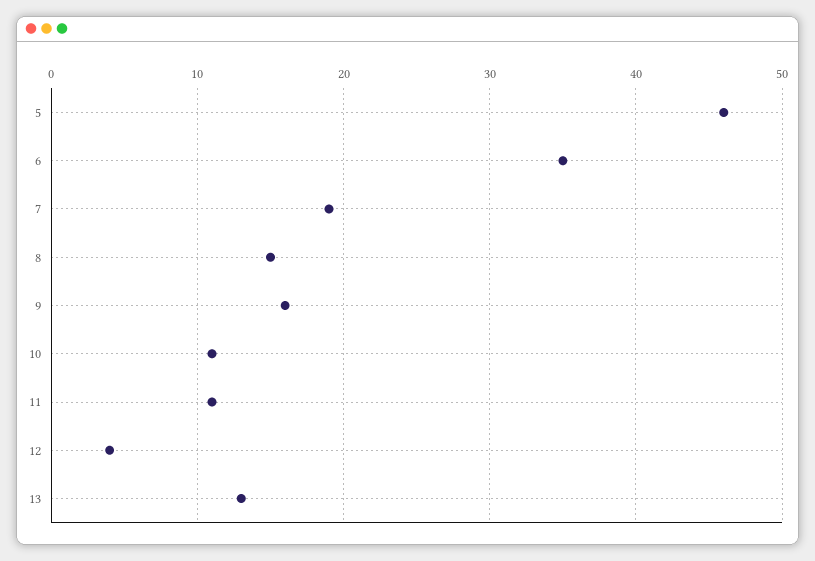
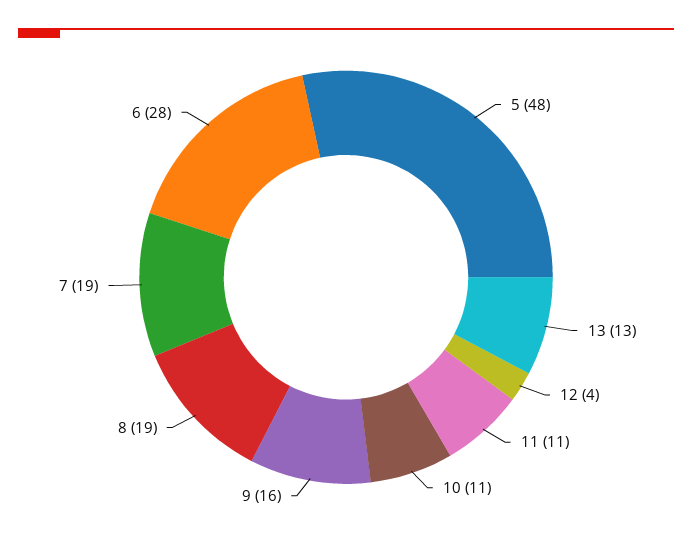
5: 46 -> 48
6: 35 -> 28
8: 15 -> 19

